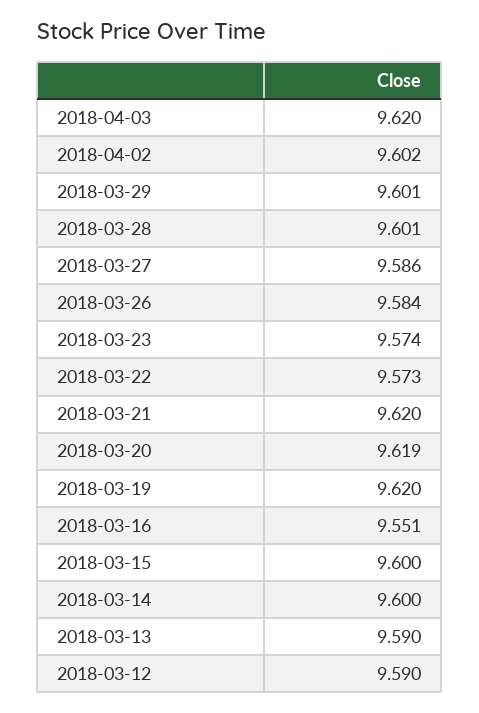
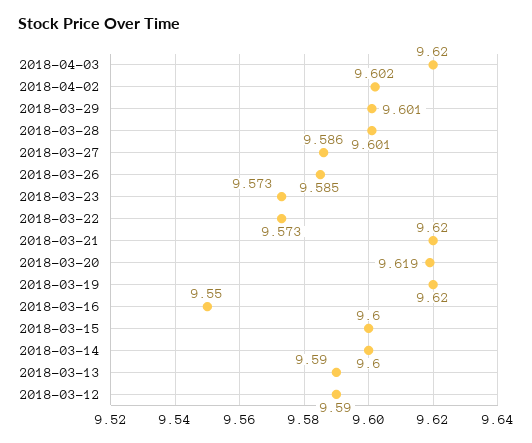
2018-03-26: 9.584 -> 9.585
2018-03-23: 9.574 -> 9.573
2018-03-16: 9.551 -> 9.55

